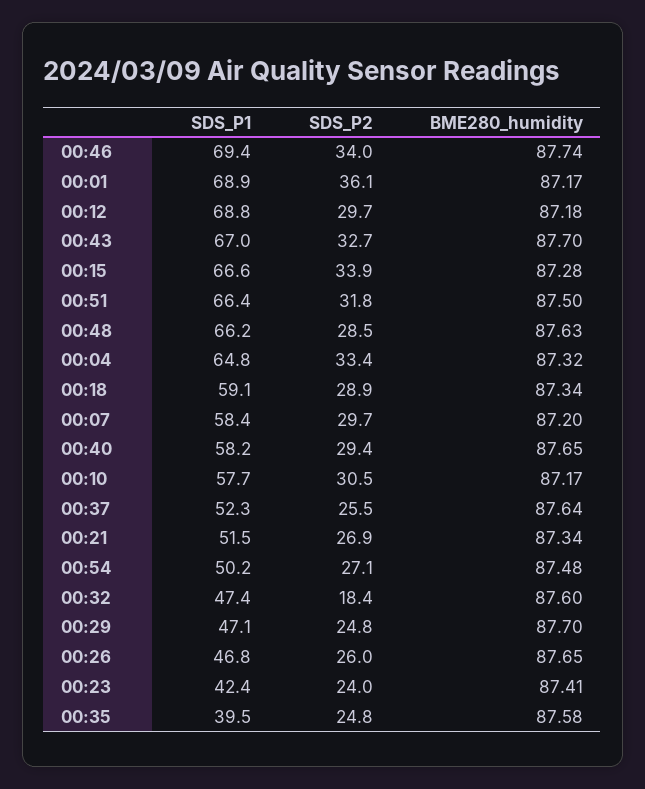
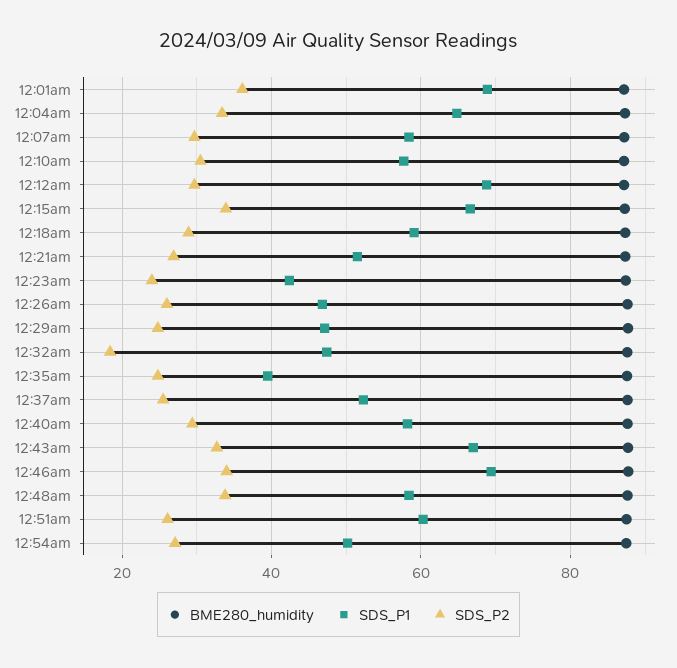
SDS_P1, 00:51: 66.4 -> 60
SDS_P2, 00:51: 31.8 -> 26
SDS_P1, 00:48: 66.2 -> 58
SDS_P2, 00:48: 28.5 -> 34

